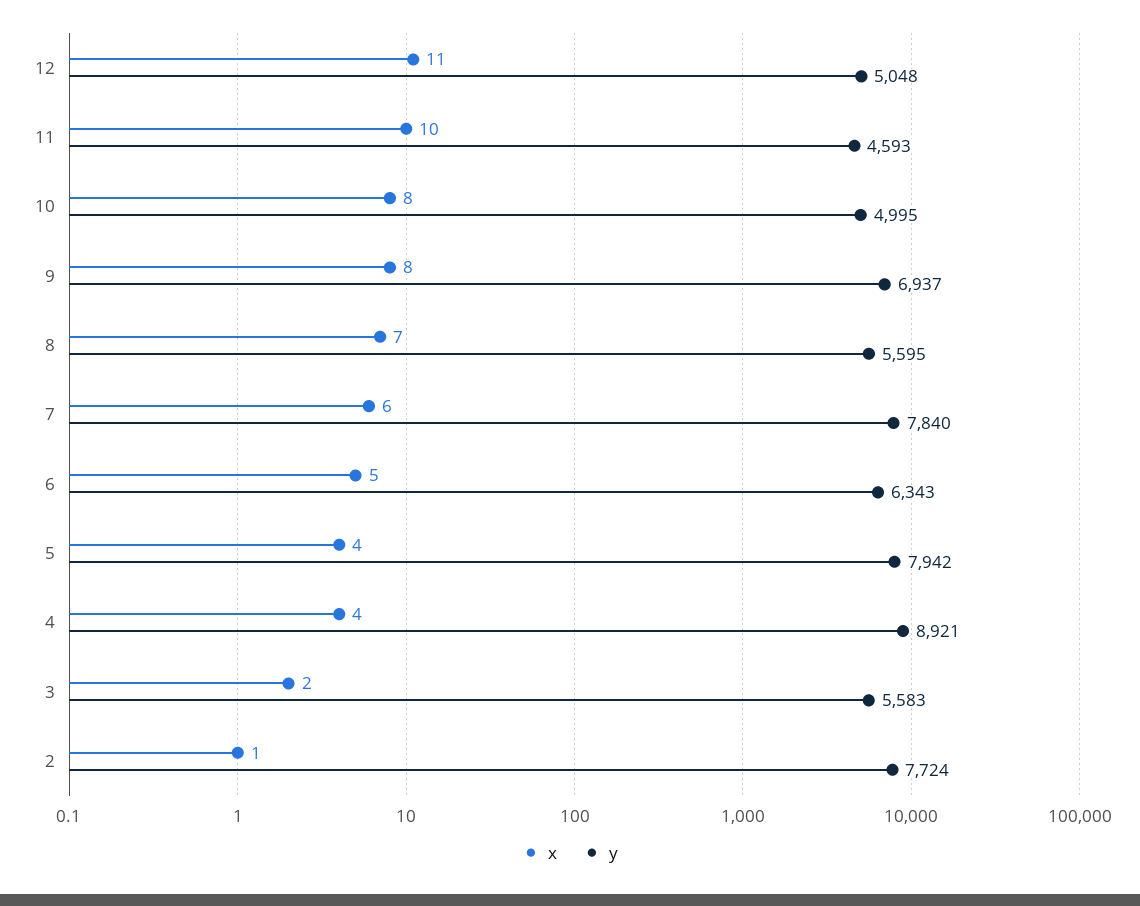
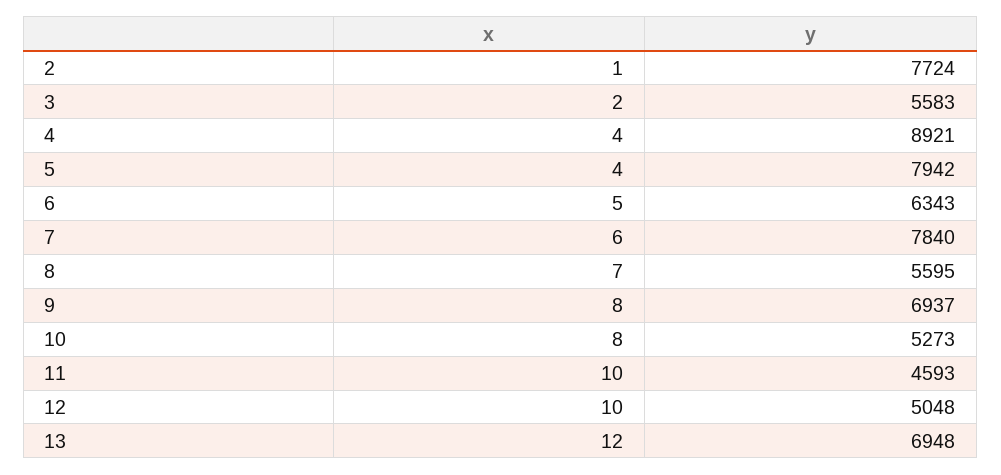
x, 12: 11 -> 10
y, 10: 4995 -> 5273
x, 13: none -> 12
y, 13: none -> 6948

